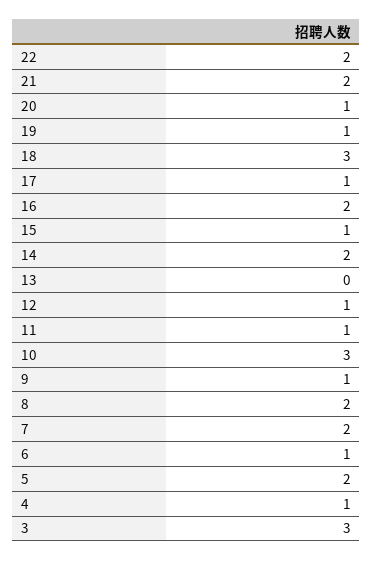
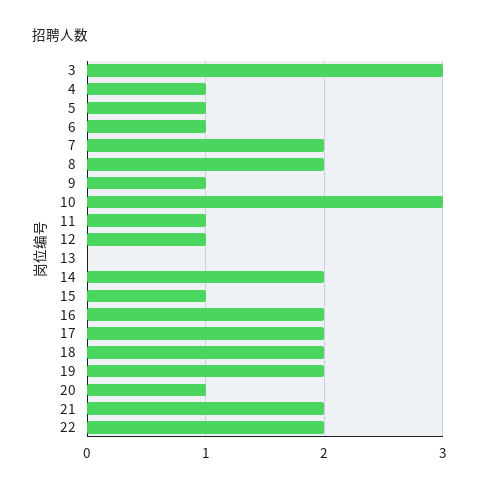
19: 1 -> 2
18: 3 -> 2
17: 1 -> 2
5: 2 -> 1

